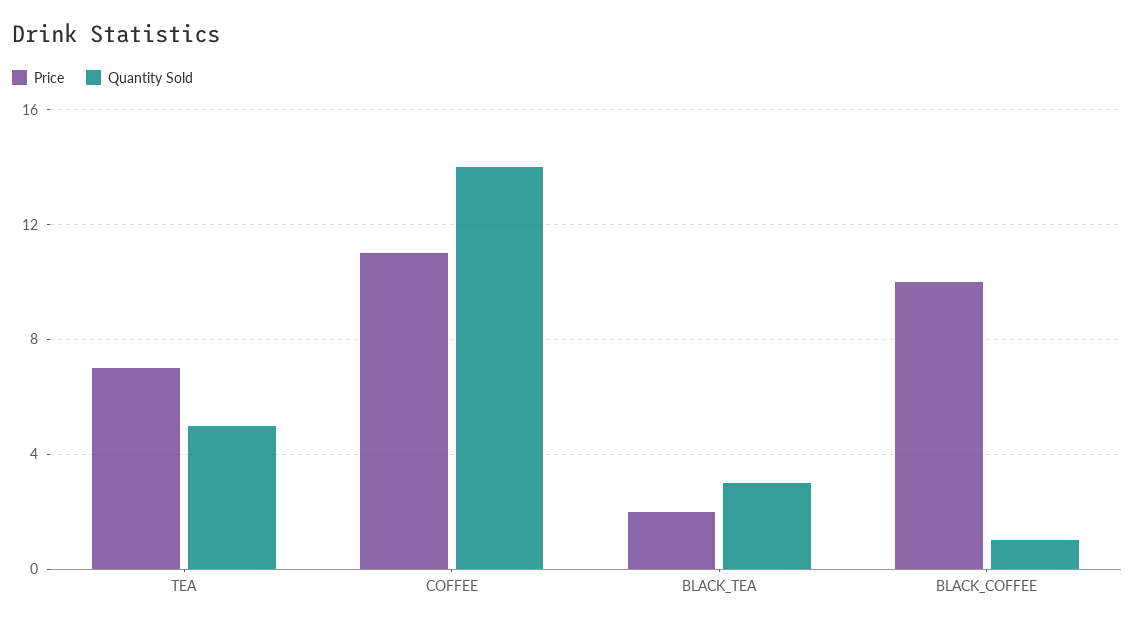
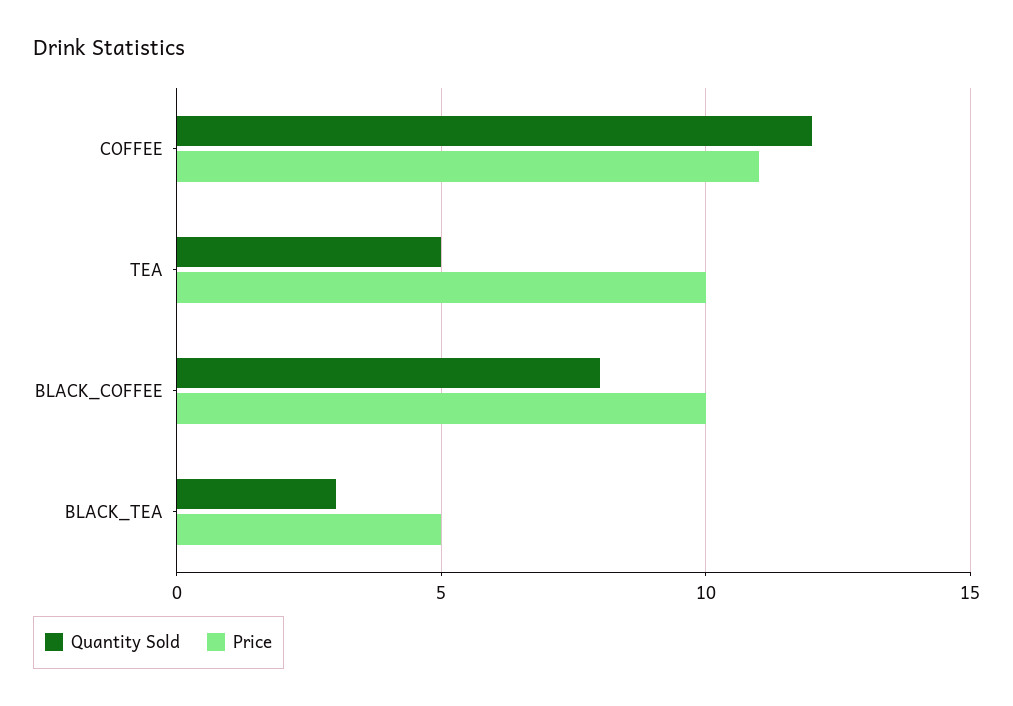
Price, TEA: 7 -> 10
Quantity Sold, COFFEE: 14 -> 12
Price, BLACK_TEA: 2 -> 5
Quantity Sold, BLACK_COFFEE: 1 -> 8

